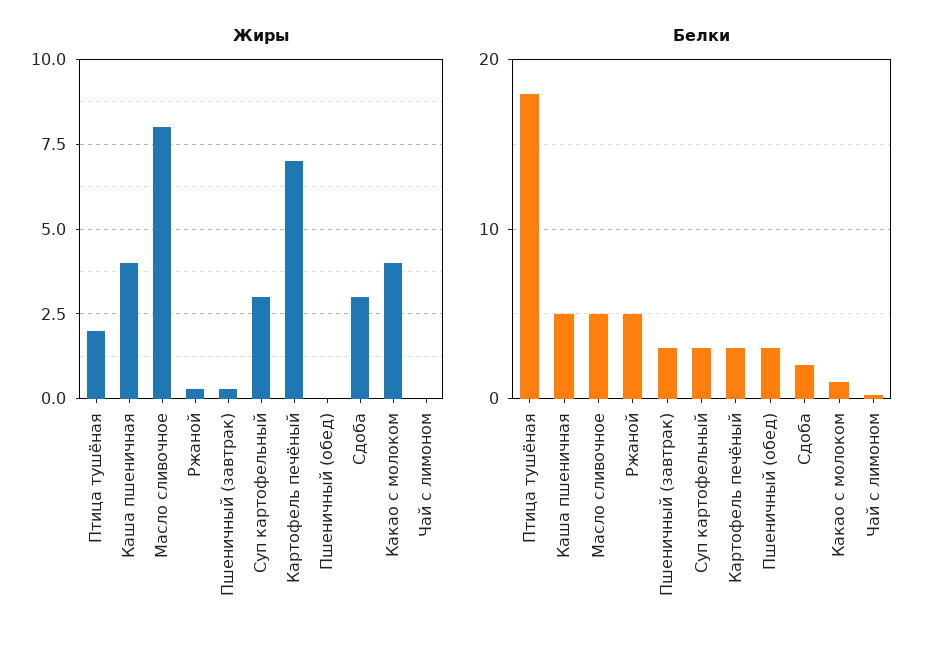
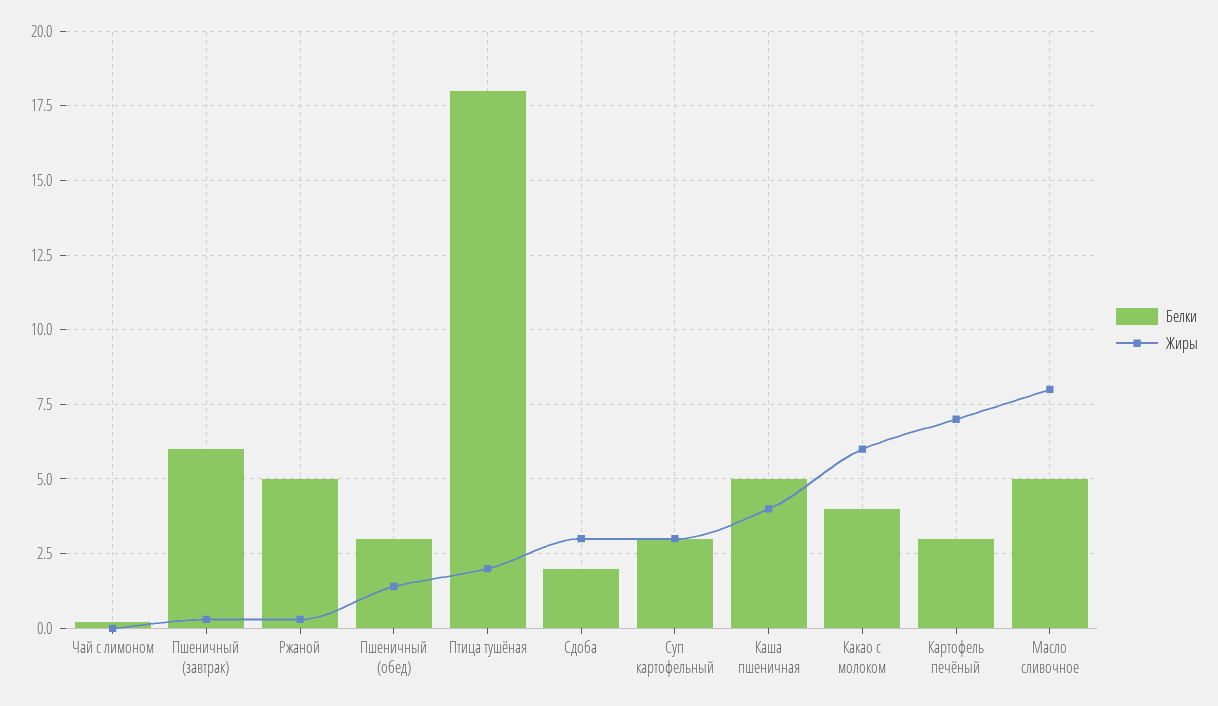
Жиры, Пшеничный (обед): 0 -> 1.5
Жиры, Какао с молоком: 4 -> 6
Белки, Пшеничный (завтрак): 3 -> 6
Белки, Какао с молоком: 1 -> 4

